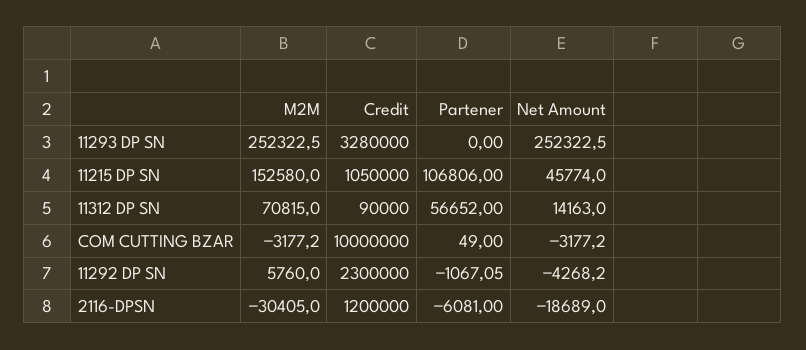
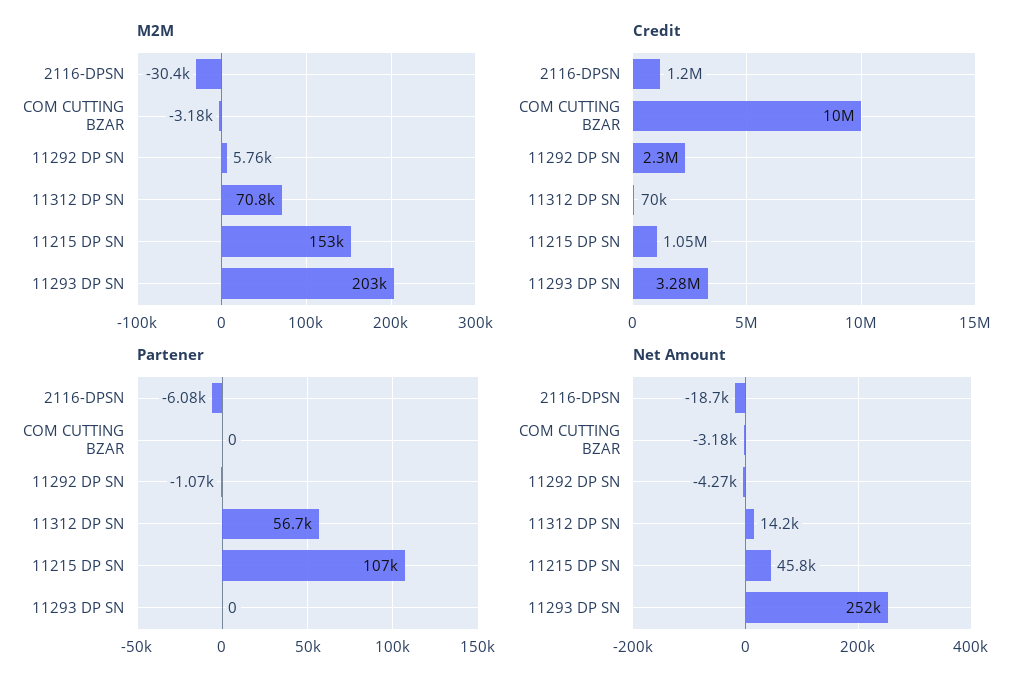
M2M, 11293 DP SN: 252322.5 -> 203000
Credit, 11312 DP SN: 90000 -> 70000
Partener, COM CUTTING BZAR: 49 -> 0

